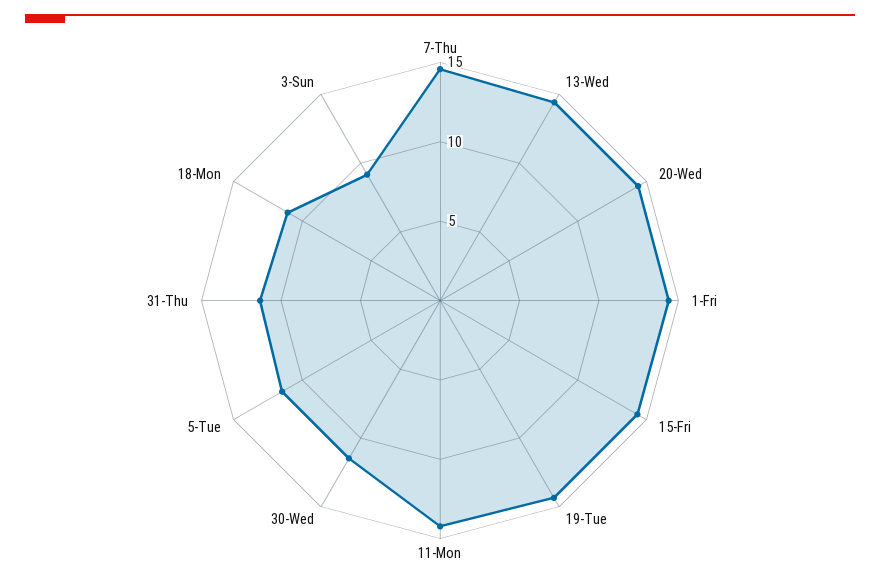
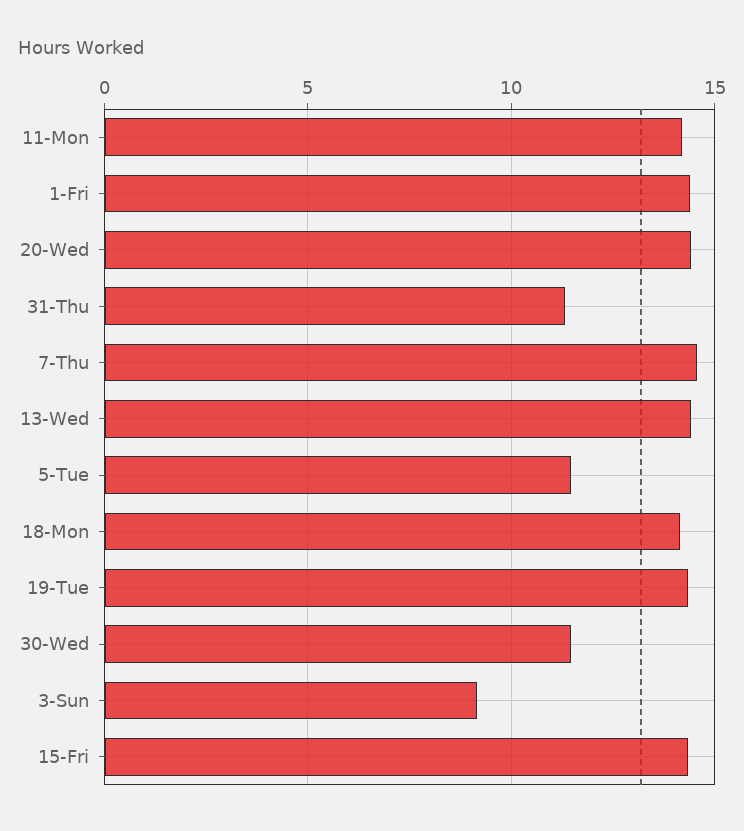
18-Mon: 11 -> 14

